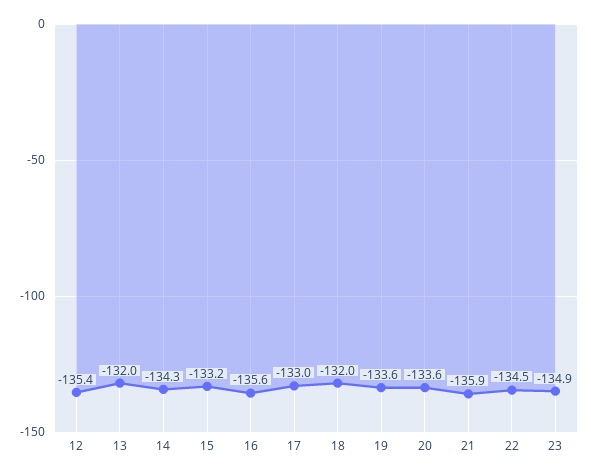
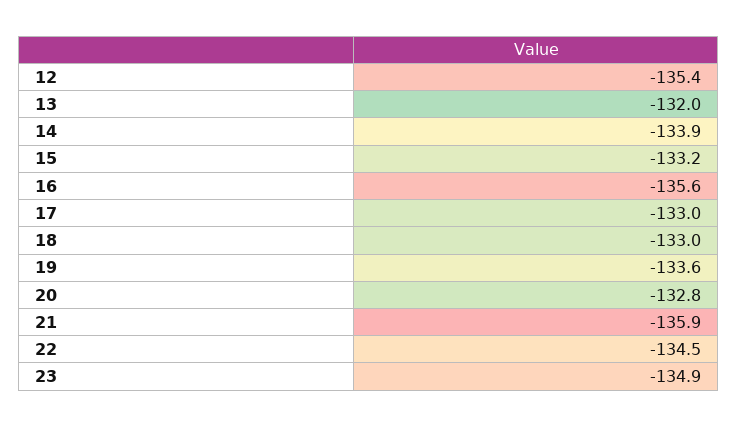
14: -134.3 -> -133.9
18: -132 -> -133
20: -133.6 -> -132.8

